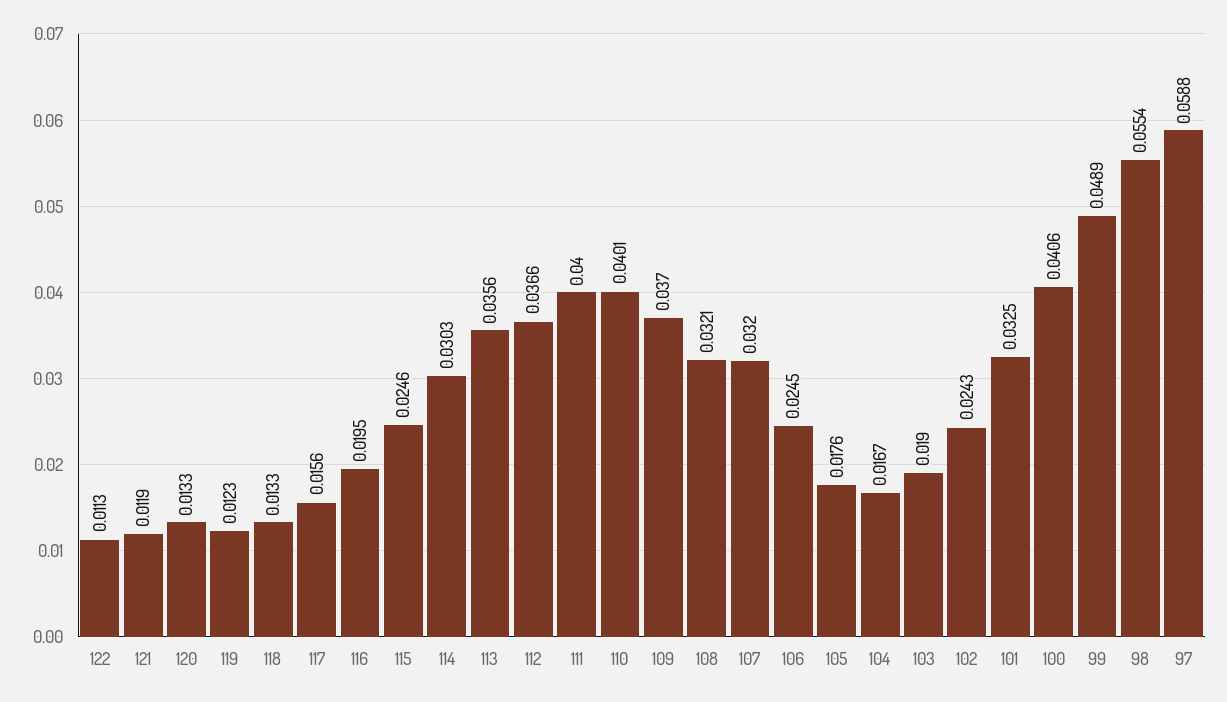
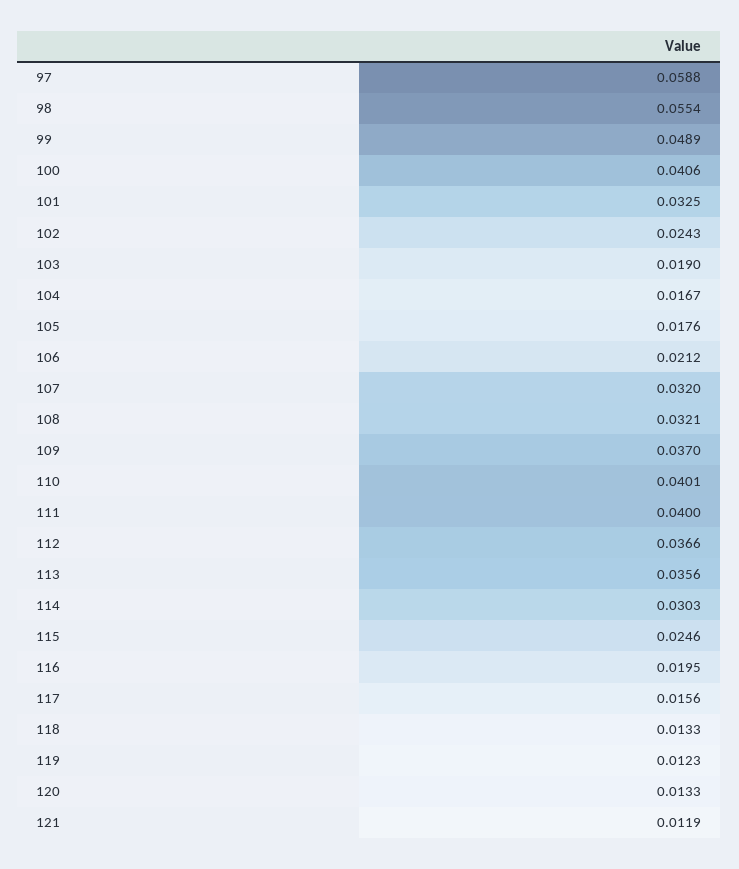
122: 0.0113 -> none
106: 0.0245 -> 0.0212

